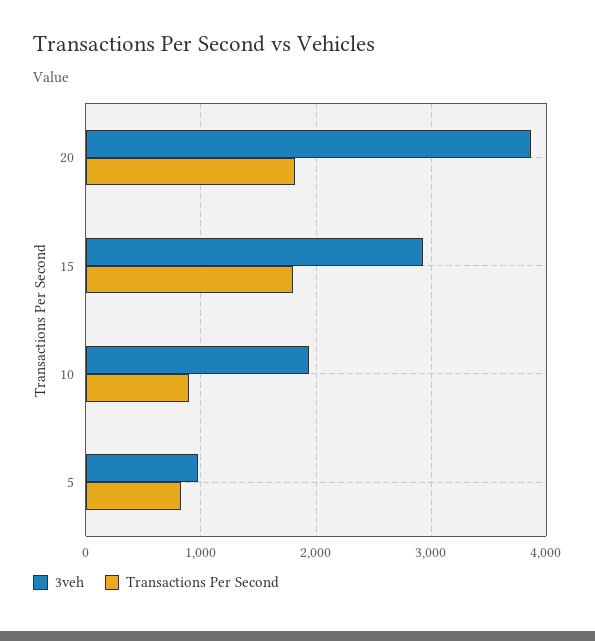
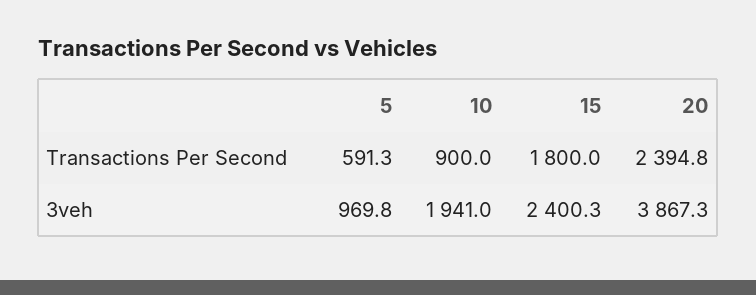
Transactions Per Second, 20: 1800 -> 2394.8
3veh, 15: 2900 -> 2400.3
Transactions Per Second, 5: 800 -> 591.3

